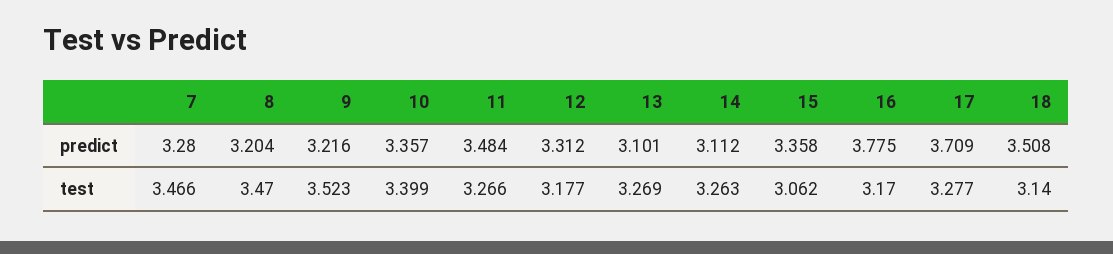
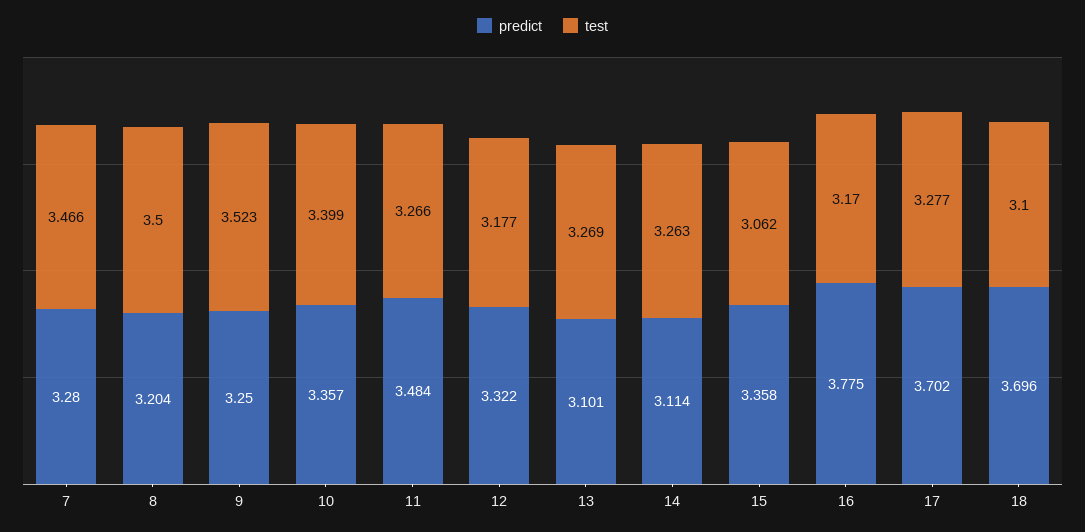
predict, 9: 3.216 -> 3.25
predict, 12: 3.312 -> 3.322
predict, 14: 3.112 -> 3.114
predict, 17: 3.709 -> 3.702
predict, 18: 3.508 -> 3.696
test, 8: 3.47 -> 3.5
test, 18: 3.14 -> 3.1

